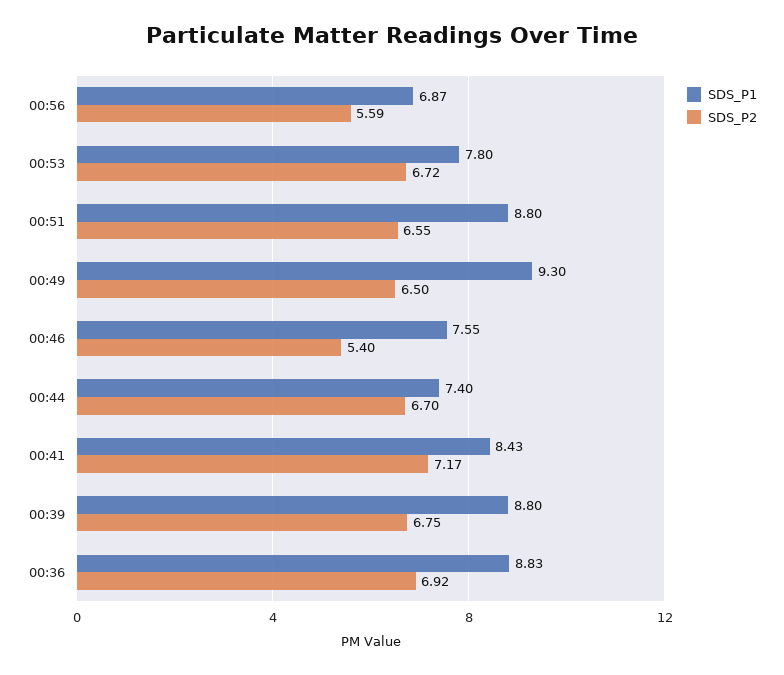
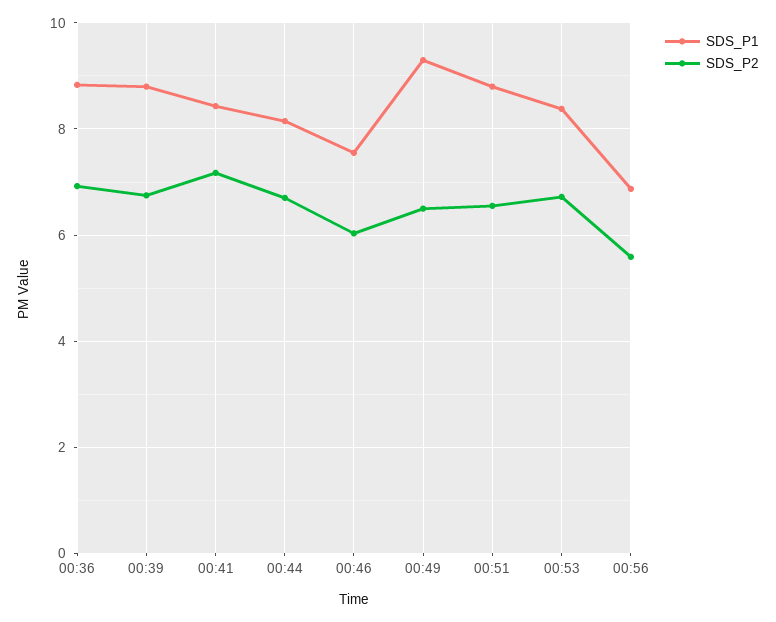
SDS_P1, 00:53: 7.8 -> 8.4
SDS_P2, 00:46: 5.4 -> 6
SDS_P1, 00:44: 7.4 -> 8.2

